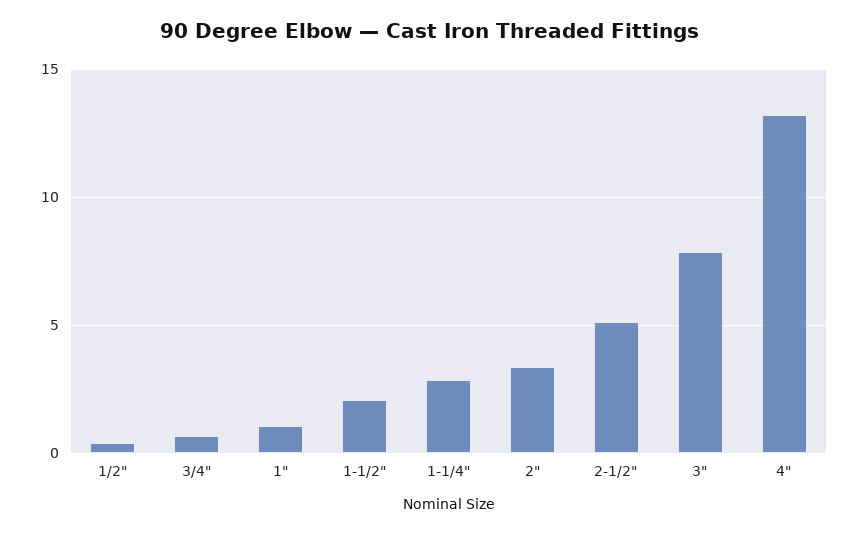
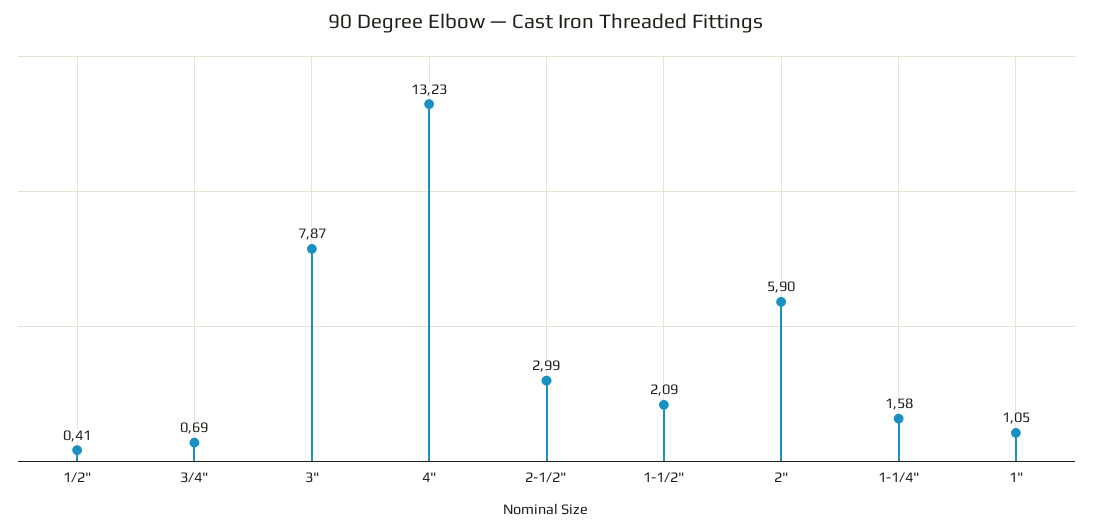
1-1/4": 3 -> 1.58
2": 3.5 -> 5.9
2-1/2": 5 -> 2.99

